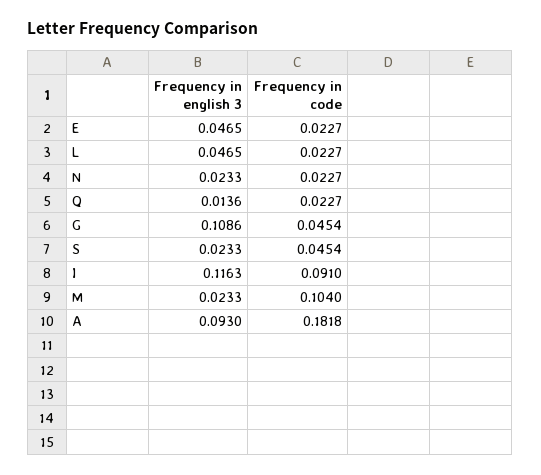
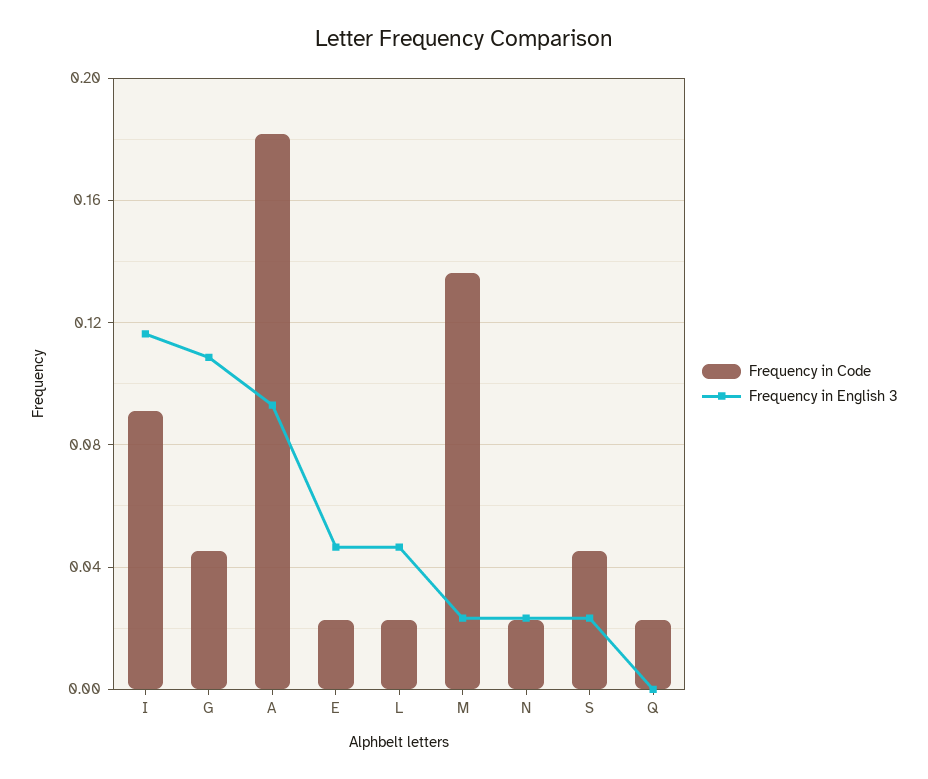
Frequency in english 3, Q: 0.0136 -> 0
Frequency in code, M: 0.104 -> 0.135

